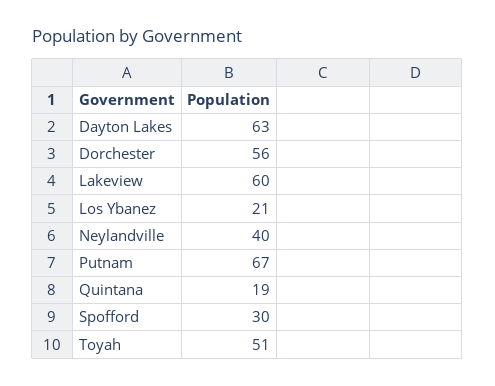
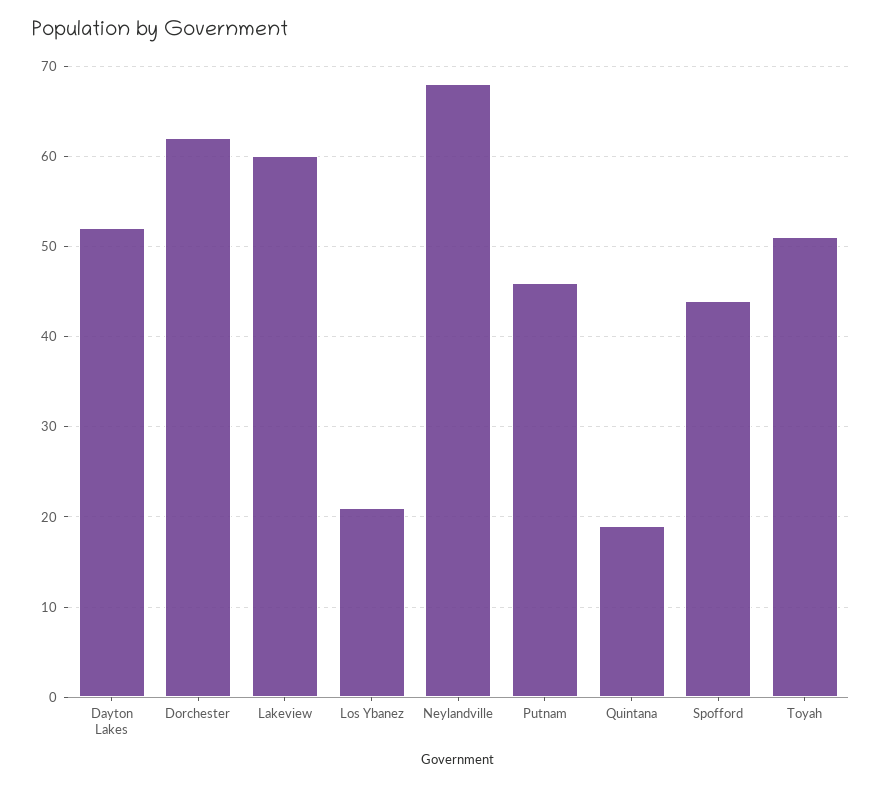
Dayton Lakes: 63 -> 52
Dorchester: 56 -> 62
Neylandville: 40 -> 68
Putnam: 67 -> 46
Spofford: 30 -> 44

